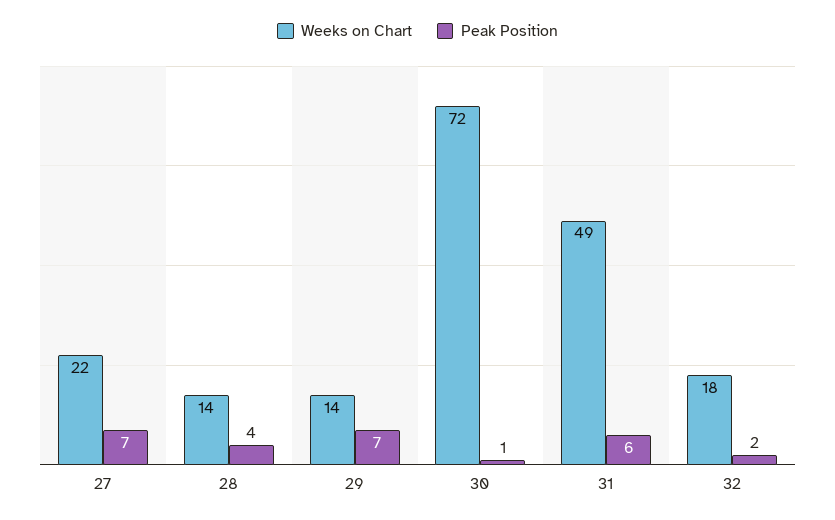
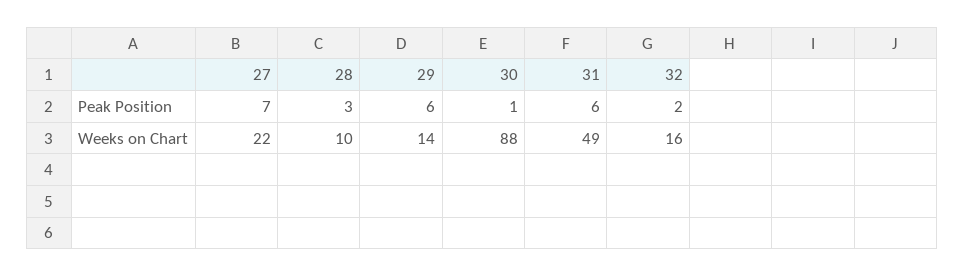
Weeks on Chart, 28: 14 -> 10
Peak Position, 28: 4 -> 3
Peak Position, 29: 7 -> 6
Weeks on Chart, 30: 72 -> 88
Weeks on Chart, 32: 18 -> 16

